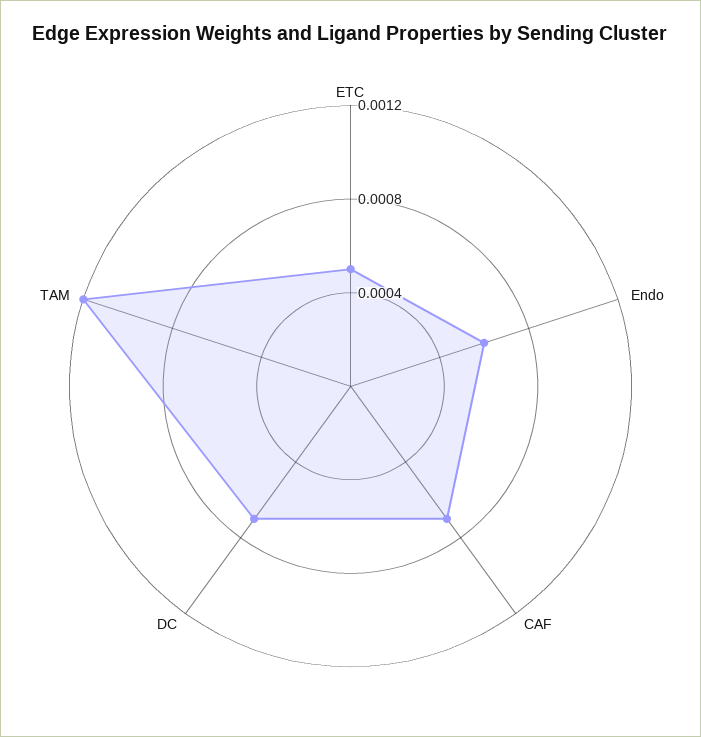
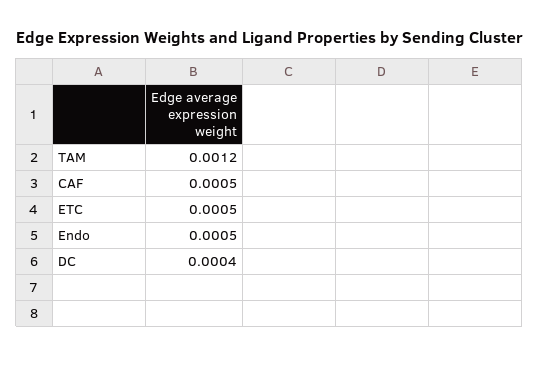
Endo: 0.0006 -> 0.0005
CAF: 0.0007 -> 0.0005
DC: 0.0007 -> 0.0004

